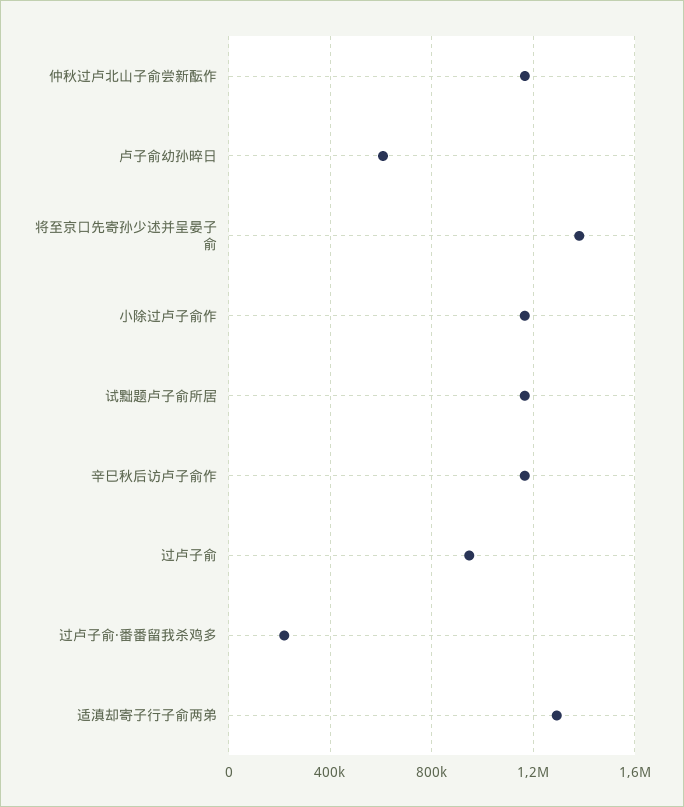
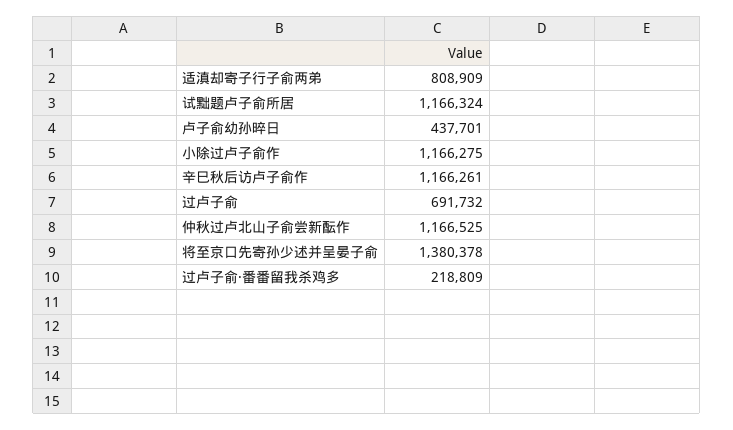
卢子俞幼孙晬日: 600000 -> 437701
过卢子俞: 950000 -> 691732
适滇却寄子行子俞两弟: 1300000 -> 808909

